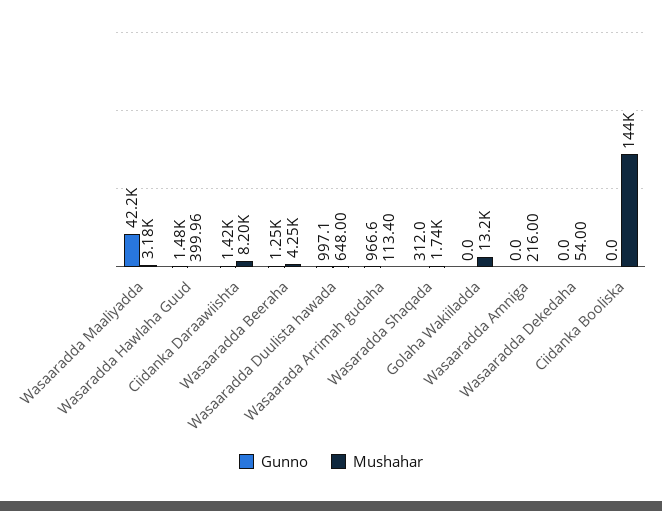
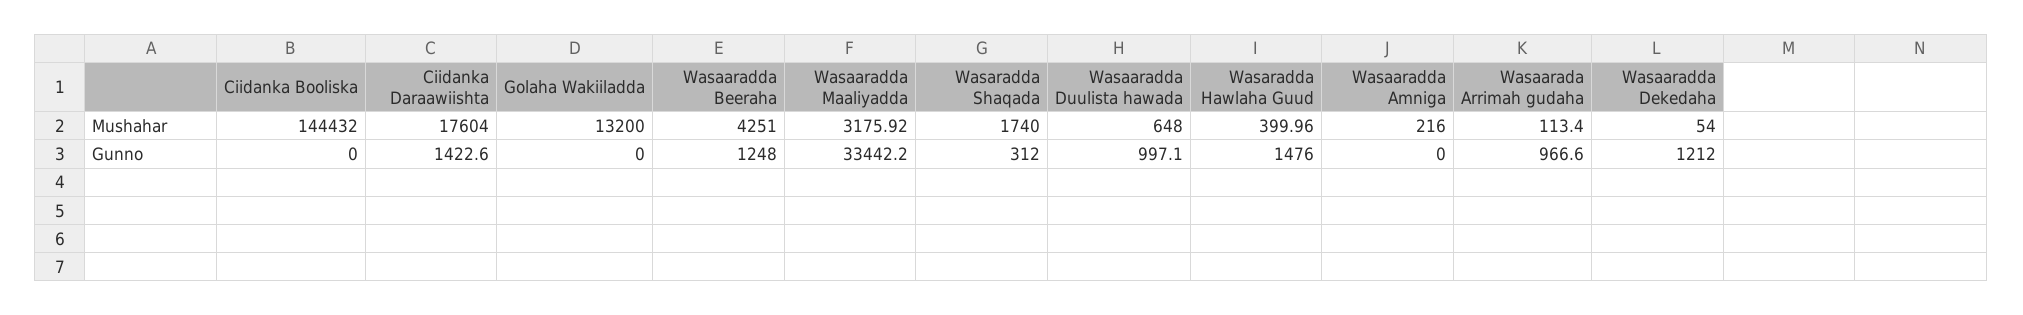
Gunno, Wasaaradda Maaliyadda: 42200 -> 33442.2
Mushahar, Ciidanka Daraawiishta: 8200 -> 17604
Gunno, Wasaaradda Dekedaha: 0 -> 1212

